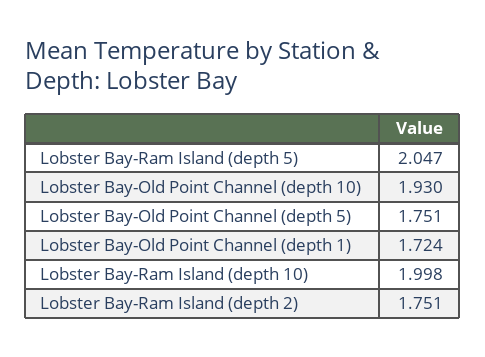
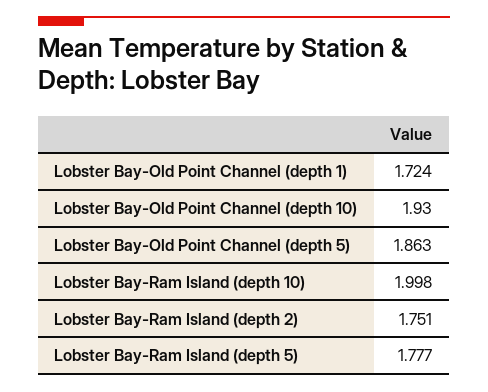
Lobster Bay-Ram Island (depth 5): 2.047 -> 1.777
Lobster Bay-Old Point Channel (depth 5): 1.751 -> 1.863

